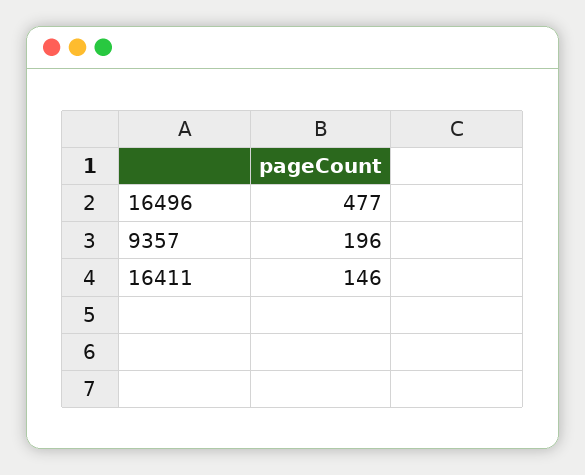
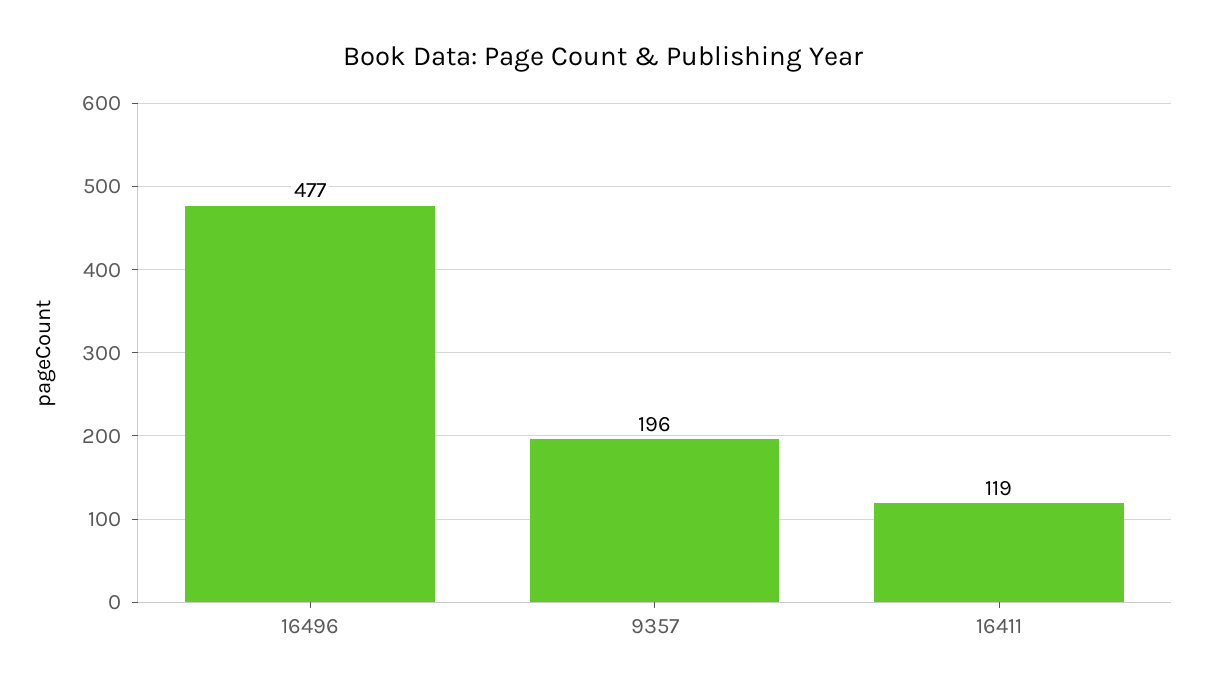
16411: 146 -> 119

